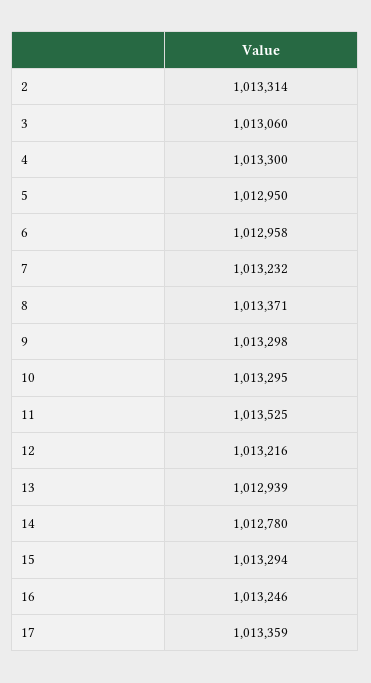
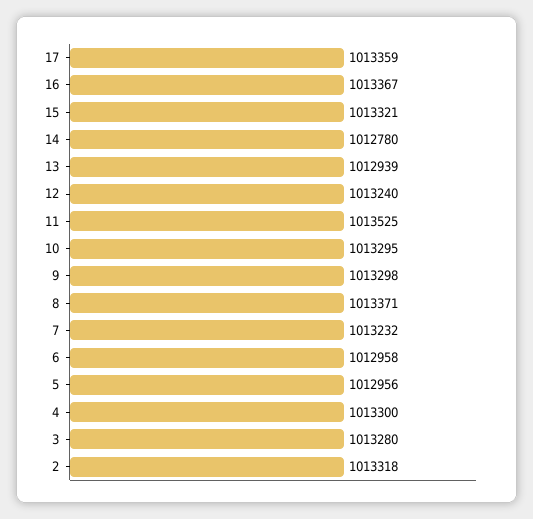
2: 1013314 -> 1013318
3: 1013060 -> 1013280
5: 1012950 -> 1012956
12: 1013216 -> 1013240
15: 1013294 -> 1013321
16: 1013246 -> 1013367

